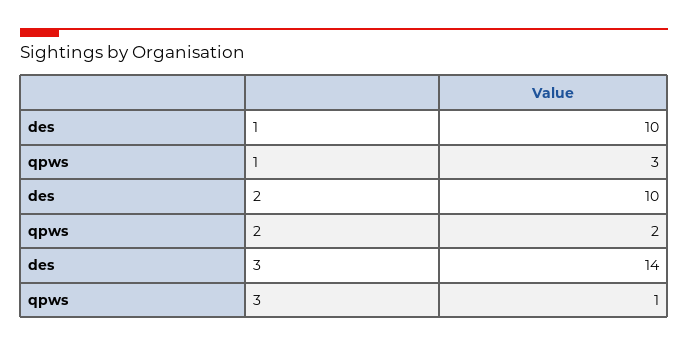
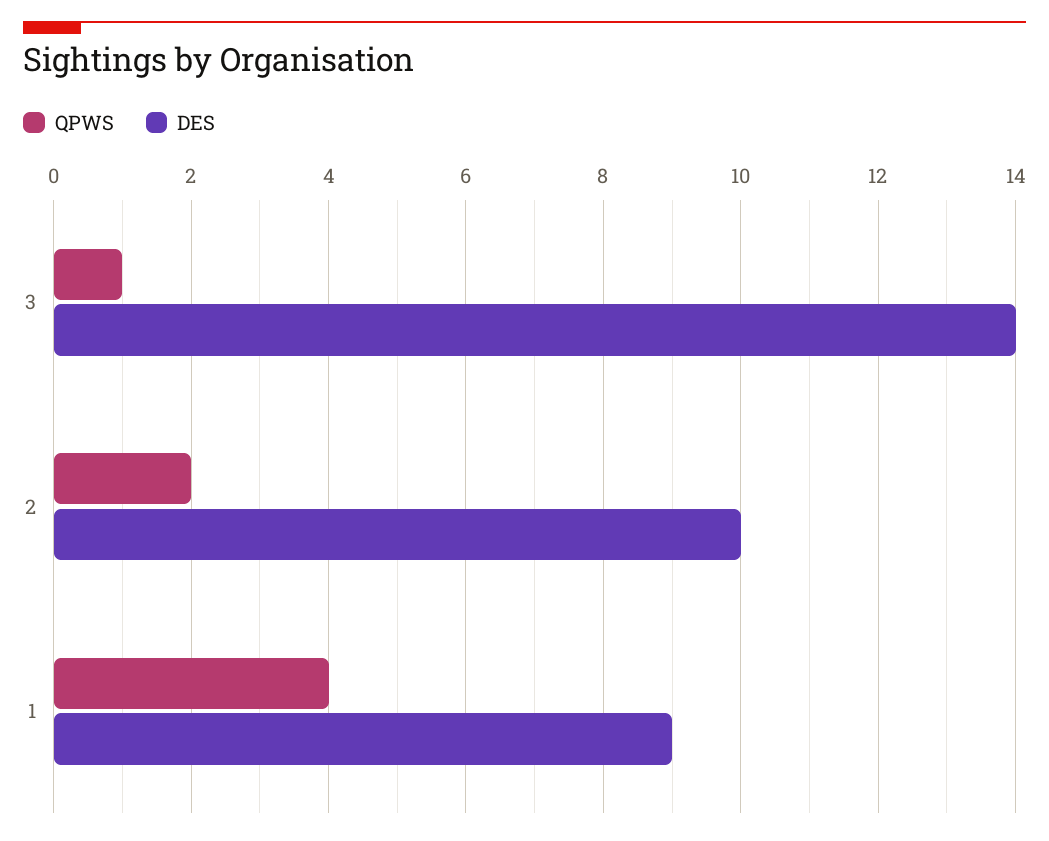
des, 1: 10 -> 9
qpws, 1: 3 -> 4

